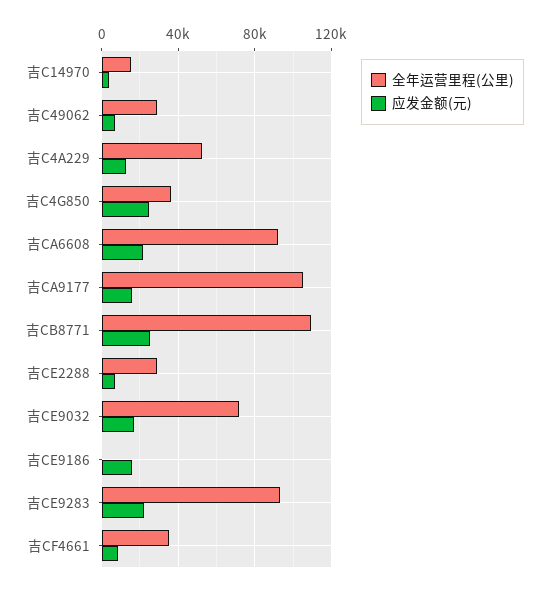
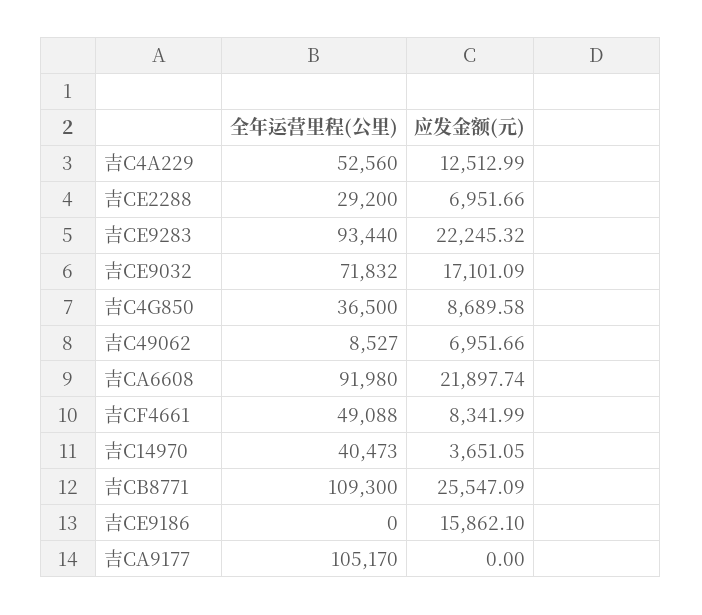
全年运营里程(公里), 吉C14970: 15000 -> 40473
全年运营里程(公里), 吉C49062: 30000 -> 8527
应发金额(元), 吉C4G850: 25000 -> 8689.58
应发金额(元), 吉CA9177: 15000 -> 0
全年运营里程(公里), 吉CF4661: 35000 -> 49088

